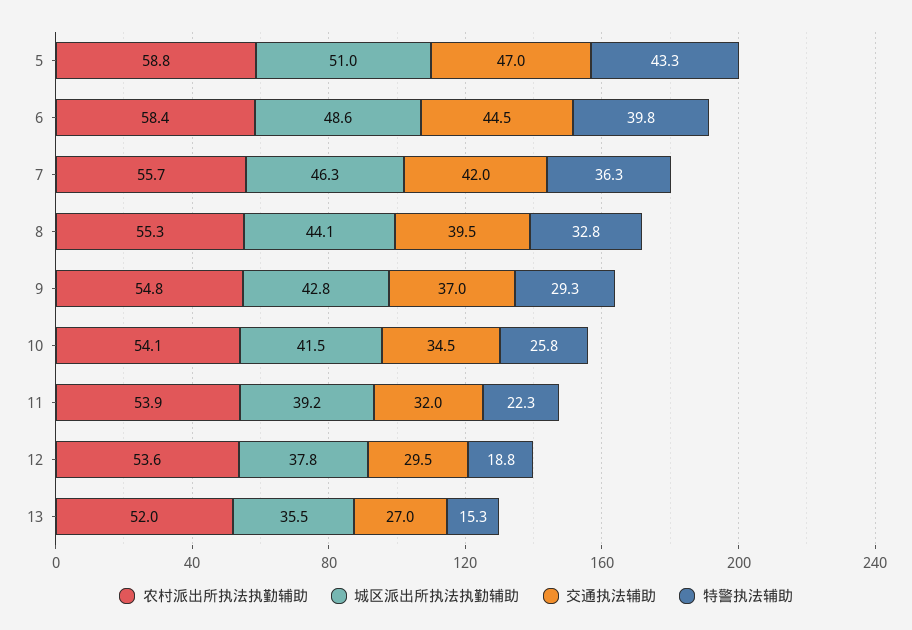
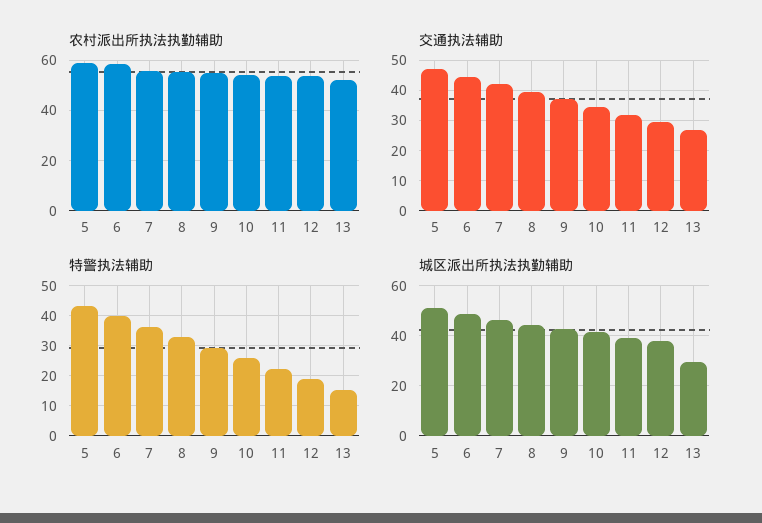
城区派出所执法执勤辅助, 13: 35.5 -> 30

